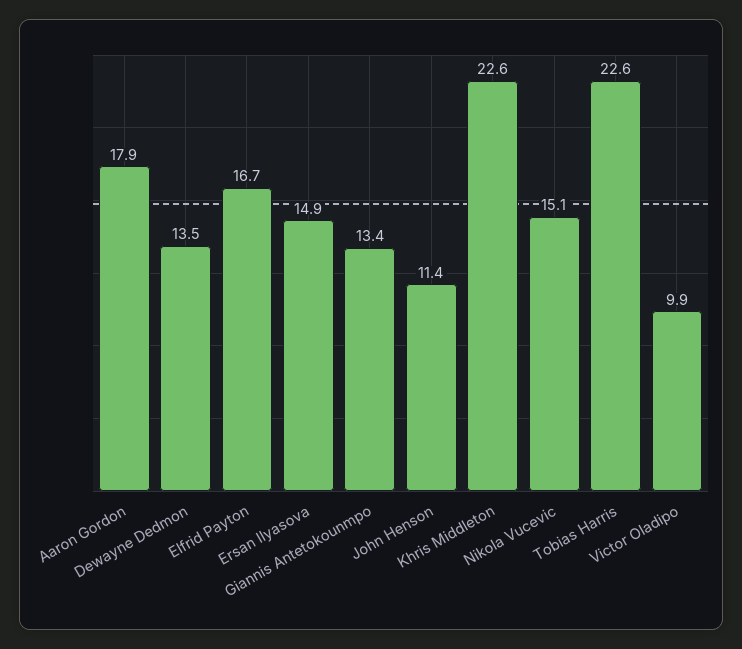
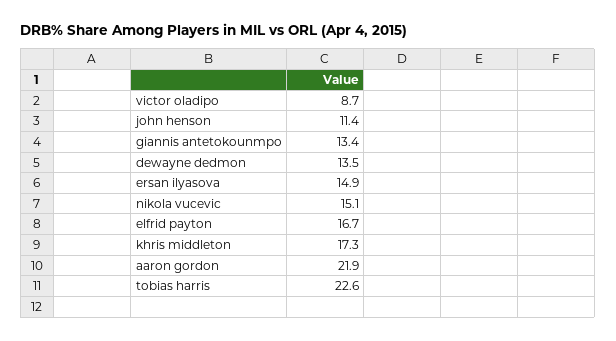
Aaron Gordon: 17.9 -> 21.9
Khris Middleton: 22.6 -> 17.3
Victor Oladipo: 9.9 -> 8.7

